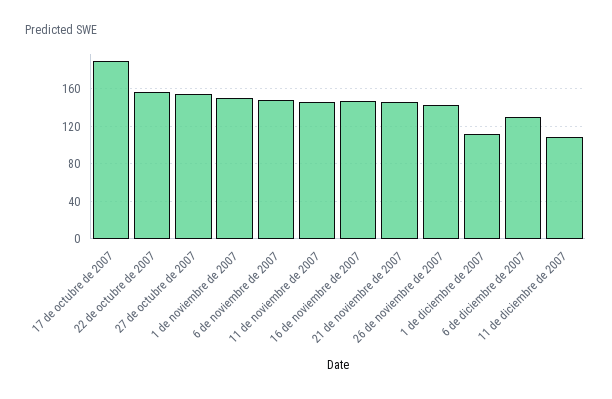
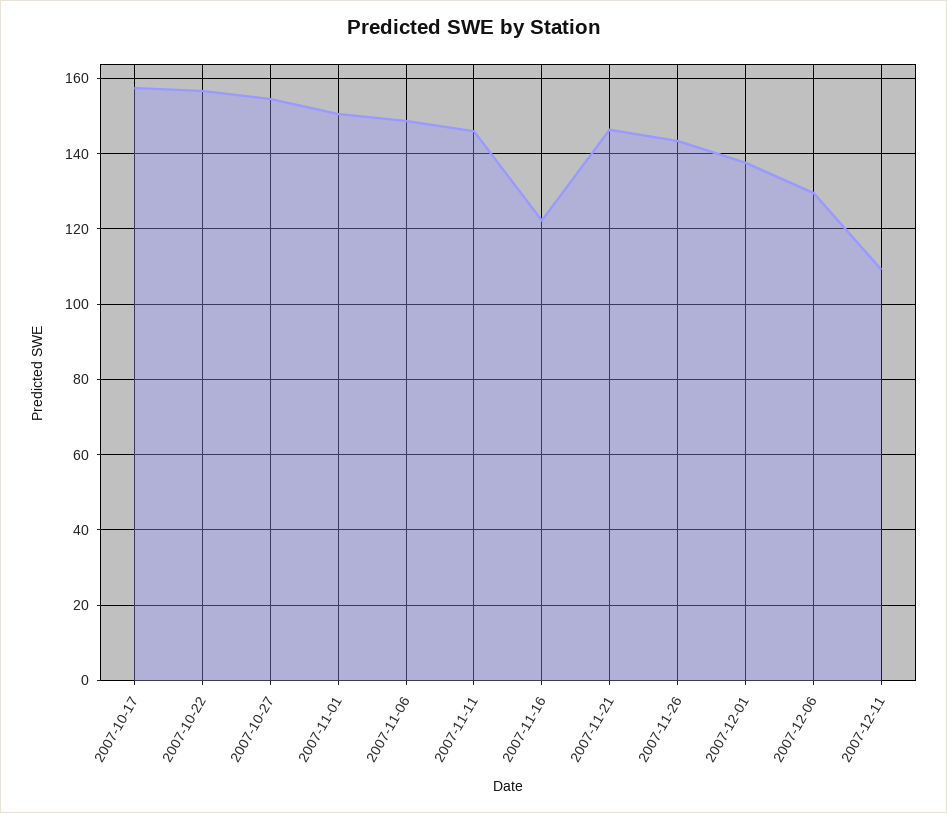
17 de octubre de 2007: 190 -> 158
16 de noviembre de 2007: 150 -> 122
1 de diciembre de 2007: 110 -> 138

